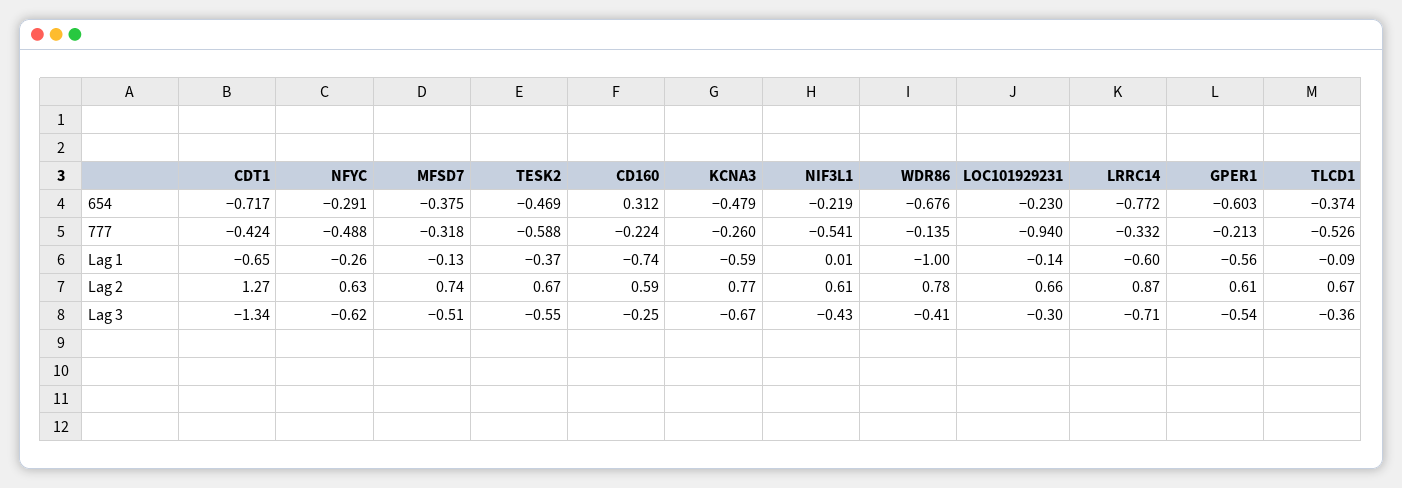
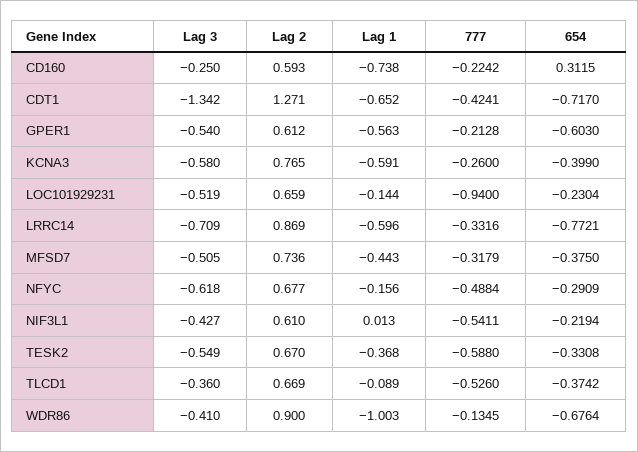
TESK2, 654: -0.469 -> -0.3308
KCNA3, 654: -0.479 -> -0.399
NFYC, Lag 1: -0.26 -> -0.156
MFSD7, Lag 1: -0.13 -> -0.443
NFYC, Lag 2: 0.63 -> 0.677
WDR86, Lag 2: 0.78 -> 0.9
KCNA3, Lag 3: -0.67 -> -0.58
LOC101929231, Lag 3: -0.3 -> -0.519

